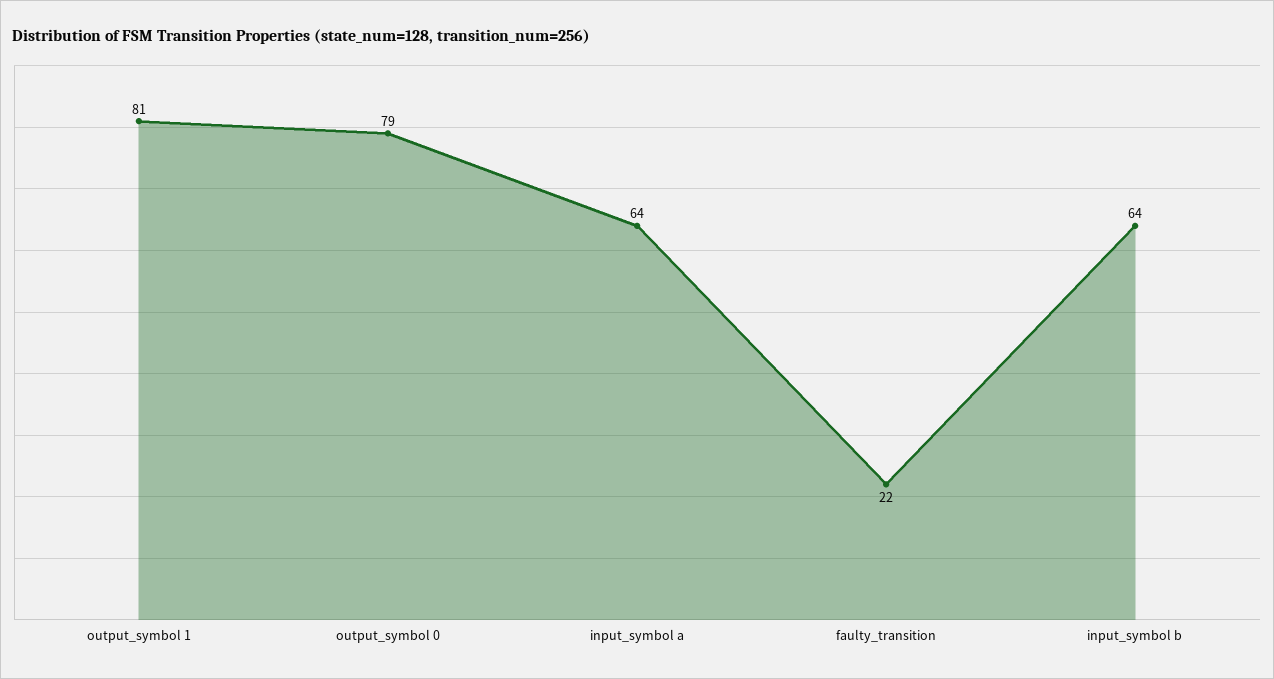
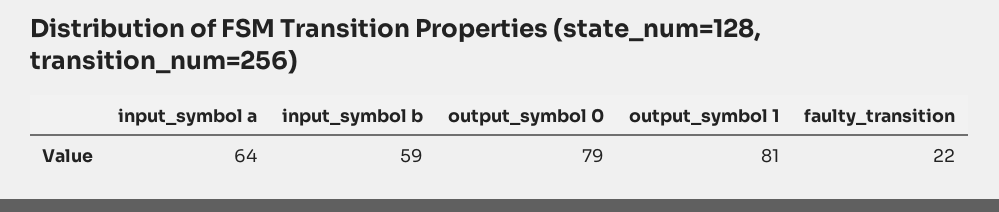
input_symbol b: 64 -> 59

